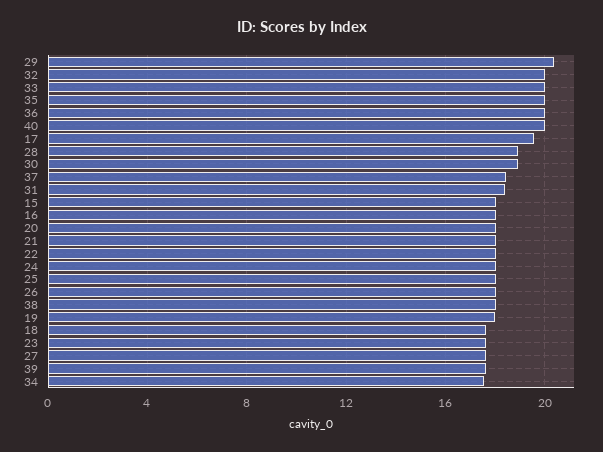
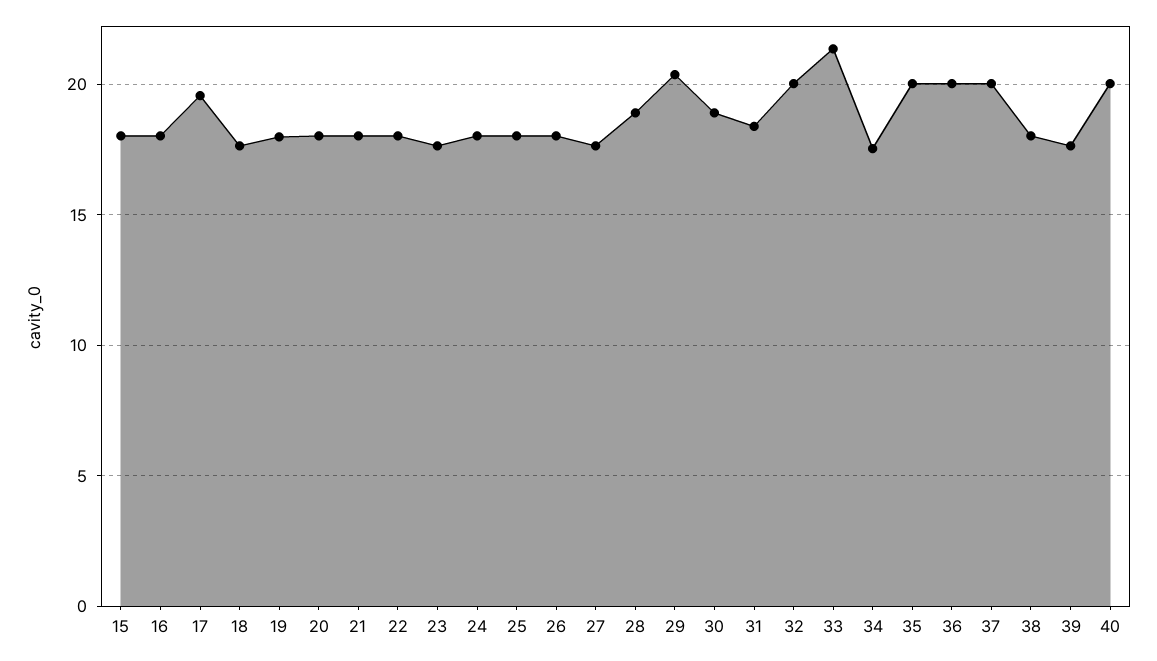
33: 20 -> 21.5
37: 18.5 -> 20

